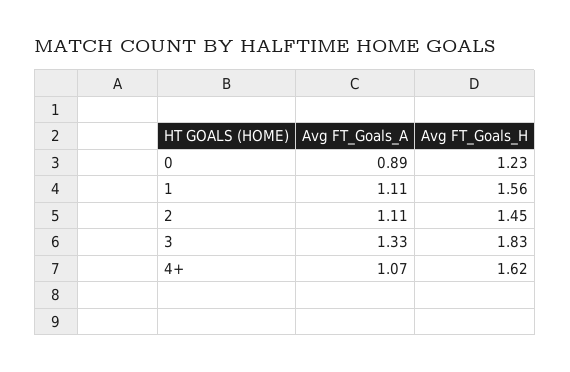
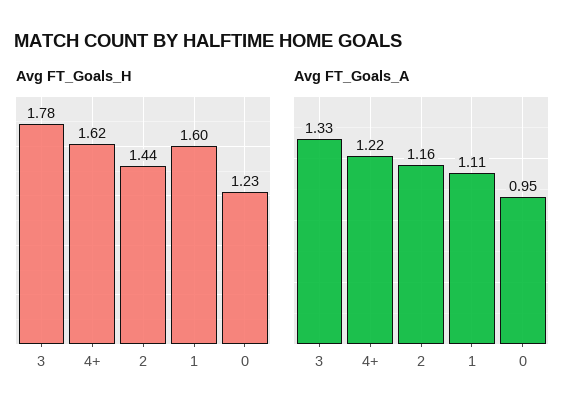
Avg FT_Goals_A, 0: 0.89 -> 0.95
Avg FT_Goals_H, 1: 1.56 -> 1.6
Avg FT_Goals_A, 2: 1.11 -> 1.16
Avg FT_Goals_H, 2: 1.45 -> 1.44
Avg FT_Goals_H, 3: 1.83 -> 1.78
Avg FT_Goals_A, 4+: 1.07 -> 1.22

